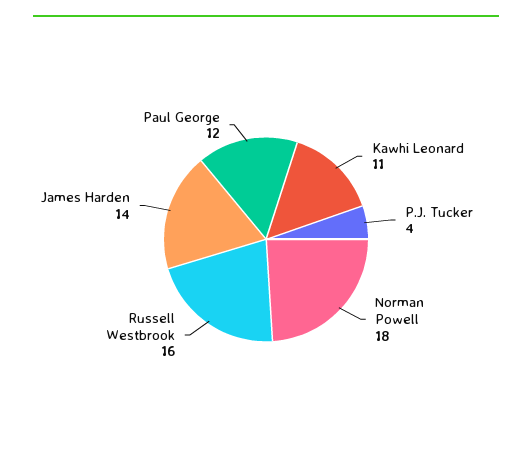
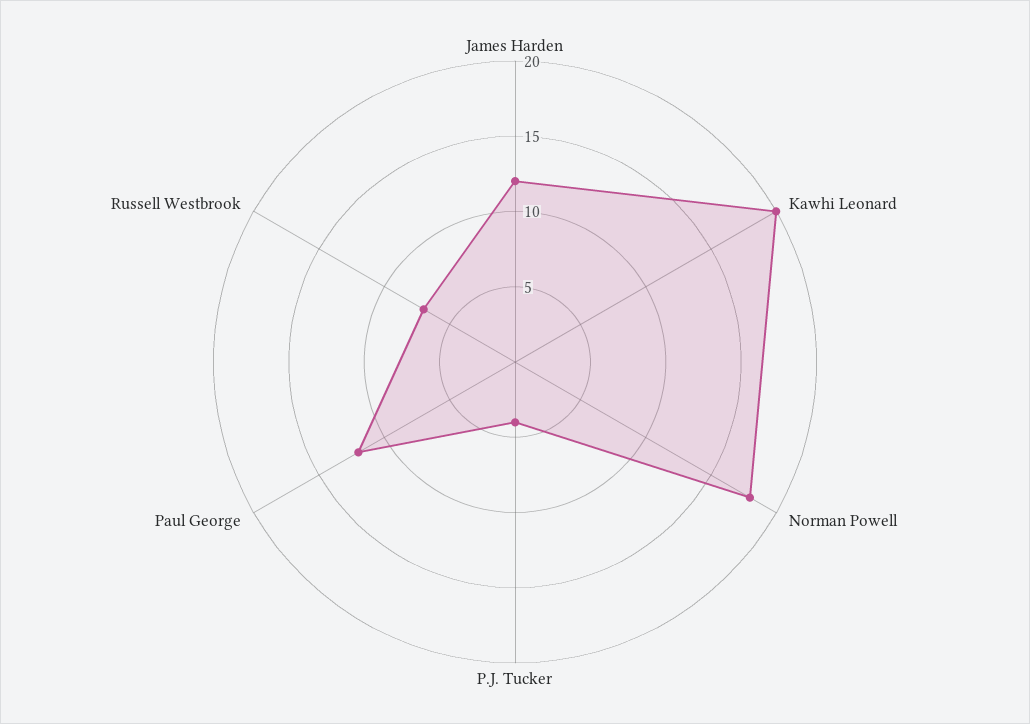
Kawhi Leonard: 11 -> 20
Russell Westbrook: 16 -> 7
James Harden: 14 -> 12

